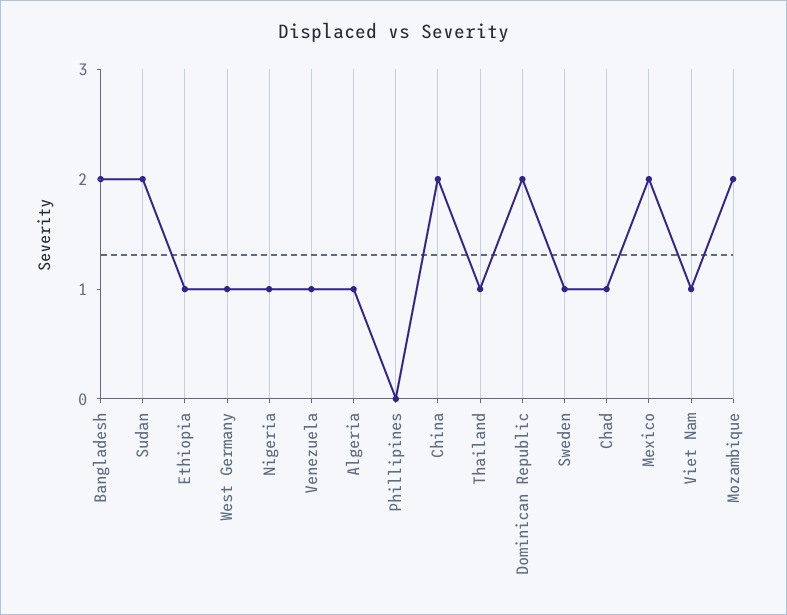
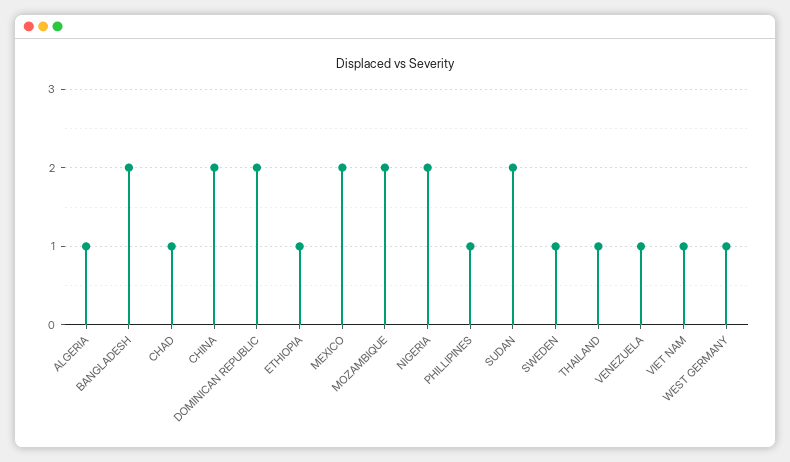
Nigeria: 1 -> 2
Phillipines: 0 -> 1

